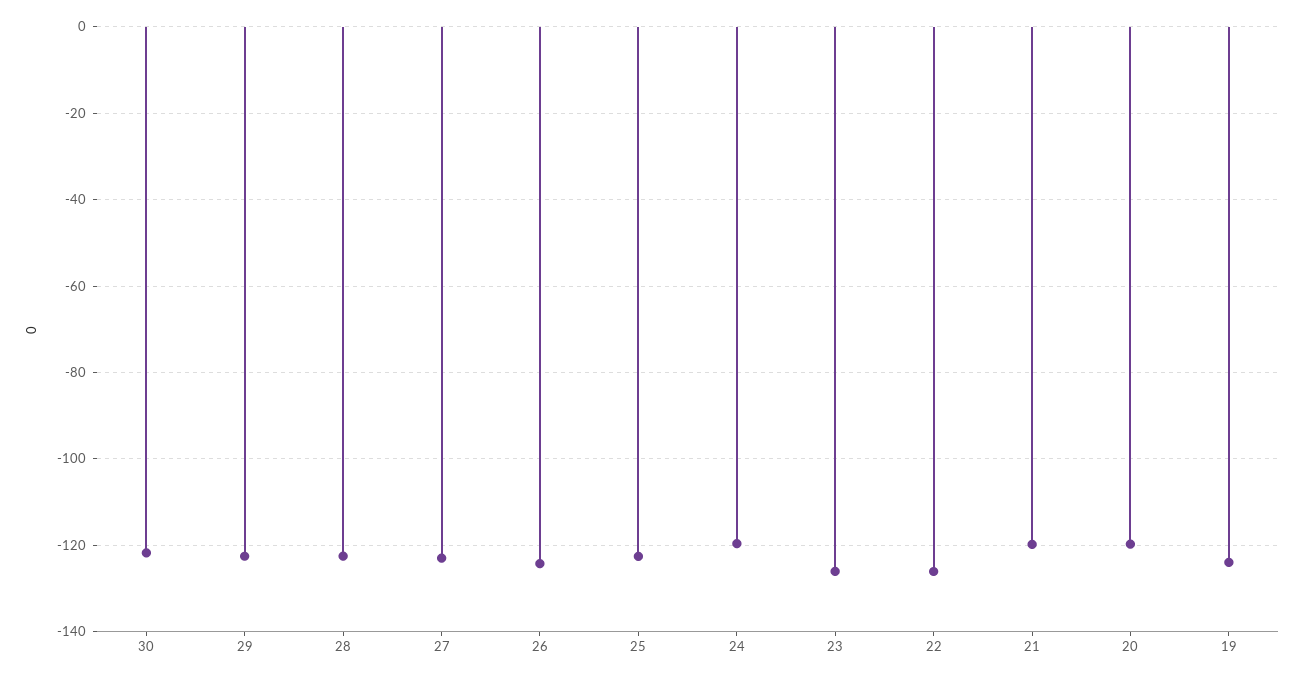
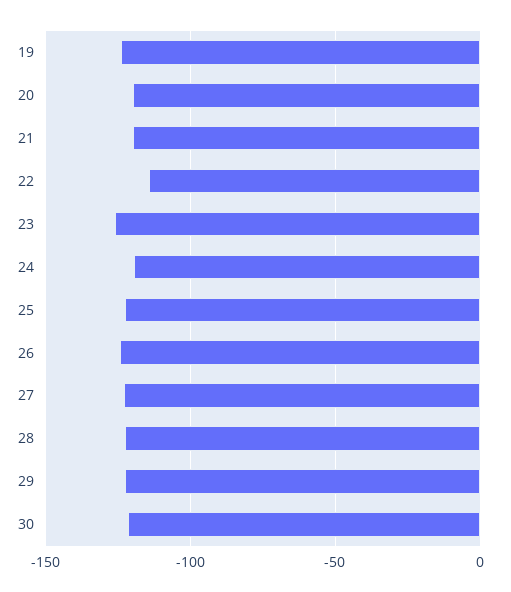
22: -126 -> -115

